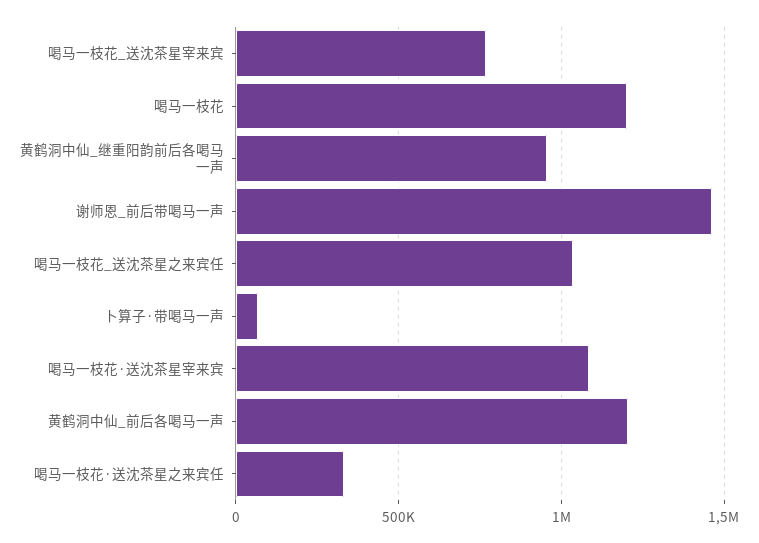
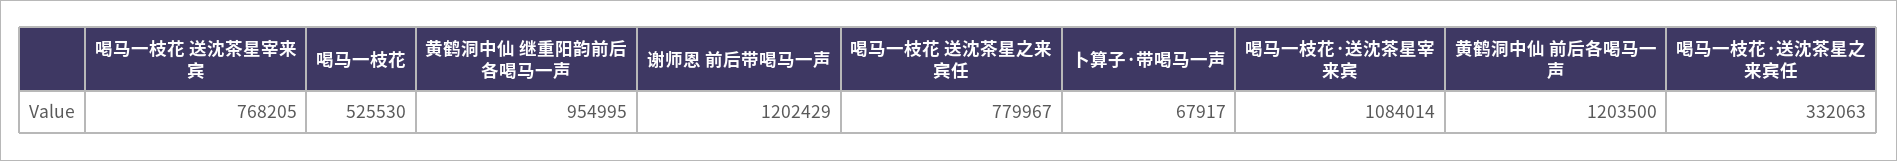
喝马一枝花: 1200000 -> 525530
谢师恩_前后带喝马一声: 1450000 -> 1202429
喝马一枝花_送沈茶星之来宾任: 1050000 -> 779967

